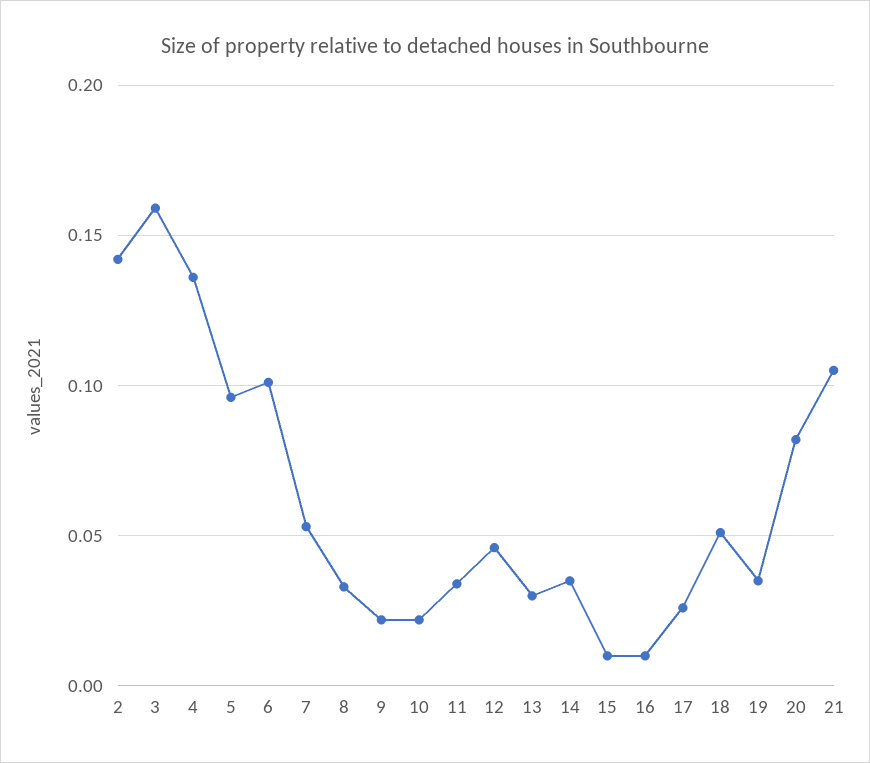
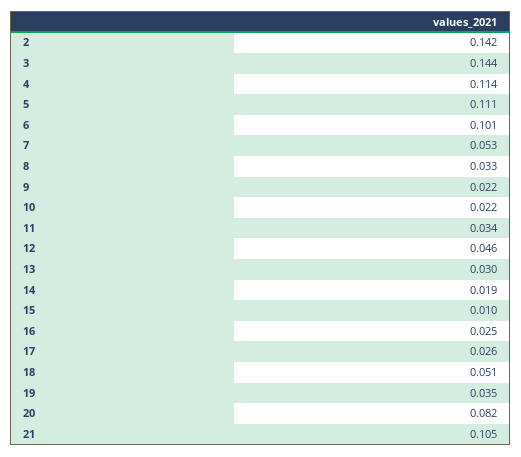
3: 0.16 -> 0.144
4: 0.135 -> 0.114
5: 0.095 -> 0.111
14: 0.035 -> 0.019
16: 0.01 -> 0.025

